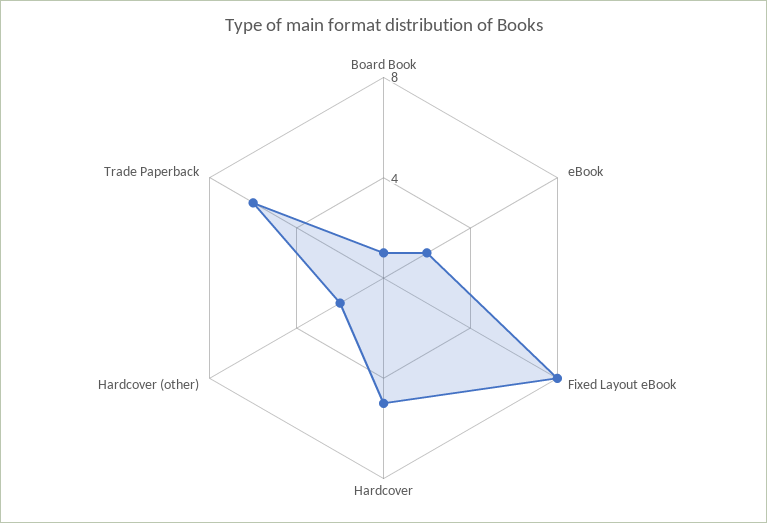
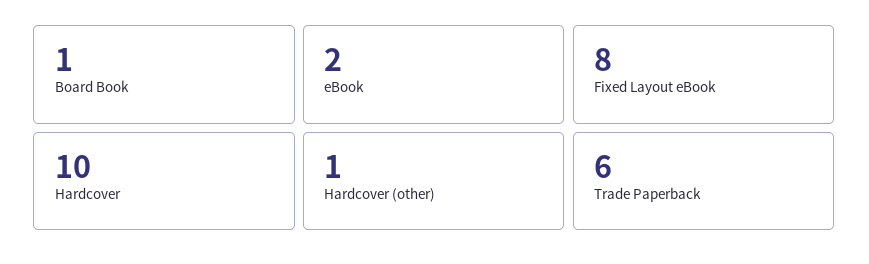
Hardcover: 5 -> 10
Hardcover (other): 2 -> 1

